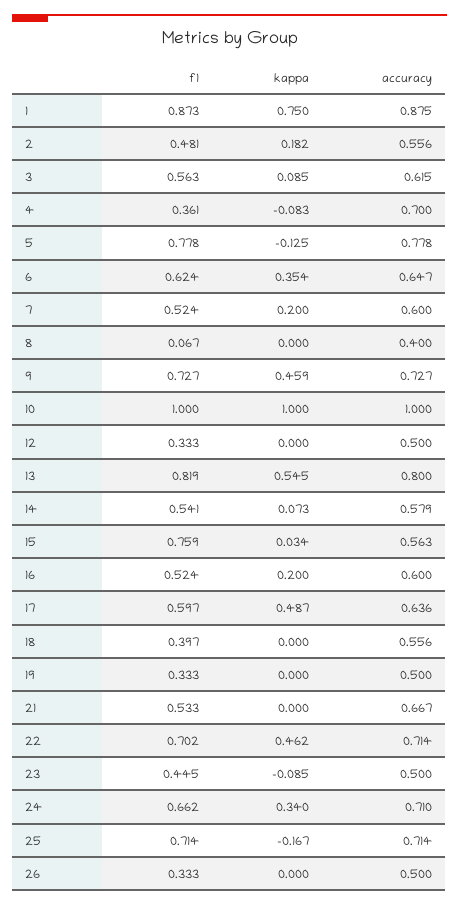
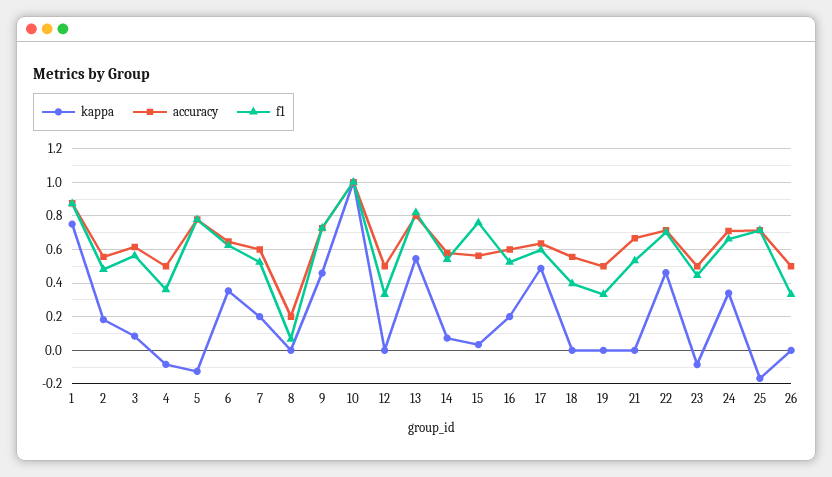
accuracy, 4: 0.7 -> 0.5
accuracy, 8: 0.4 -> 0.2

